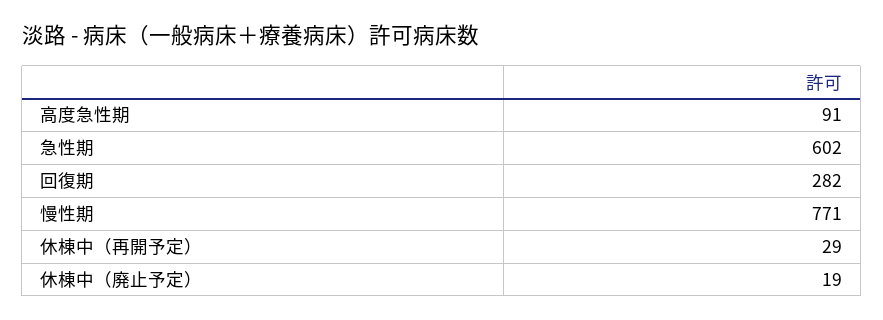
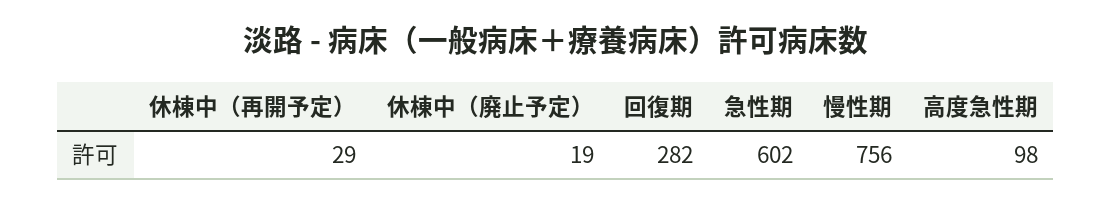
高度急性期: 91 -> 98
慢性期: 771 -> 756

